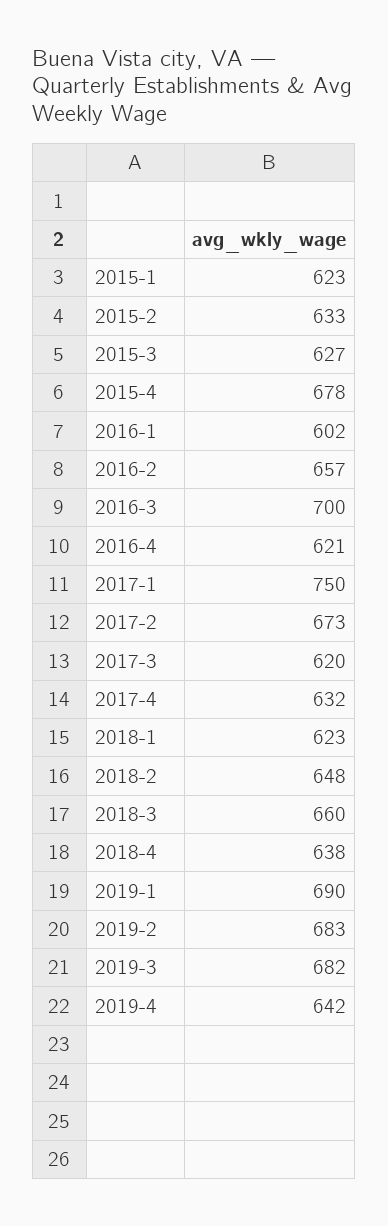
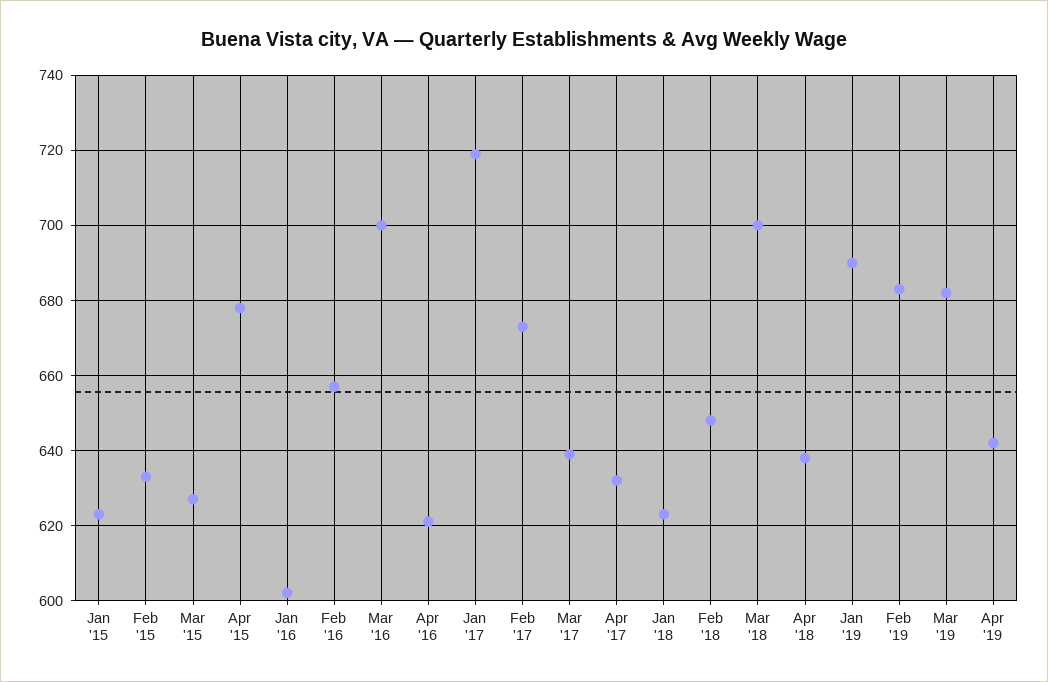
2017-1: 750 -> 720
2017-3: 620 -> 640
2018-3: 660 -> 700

